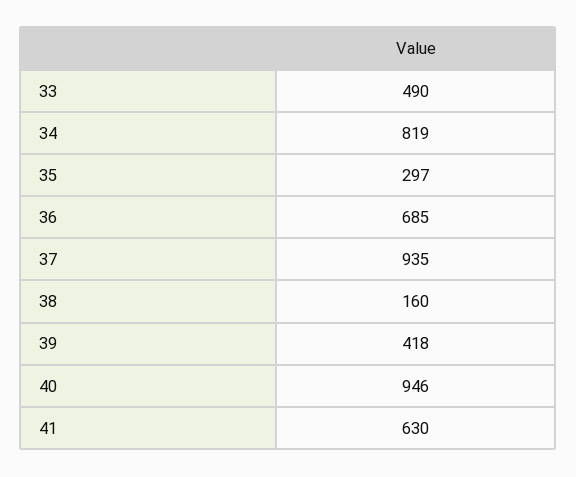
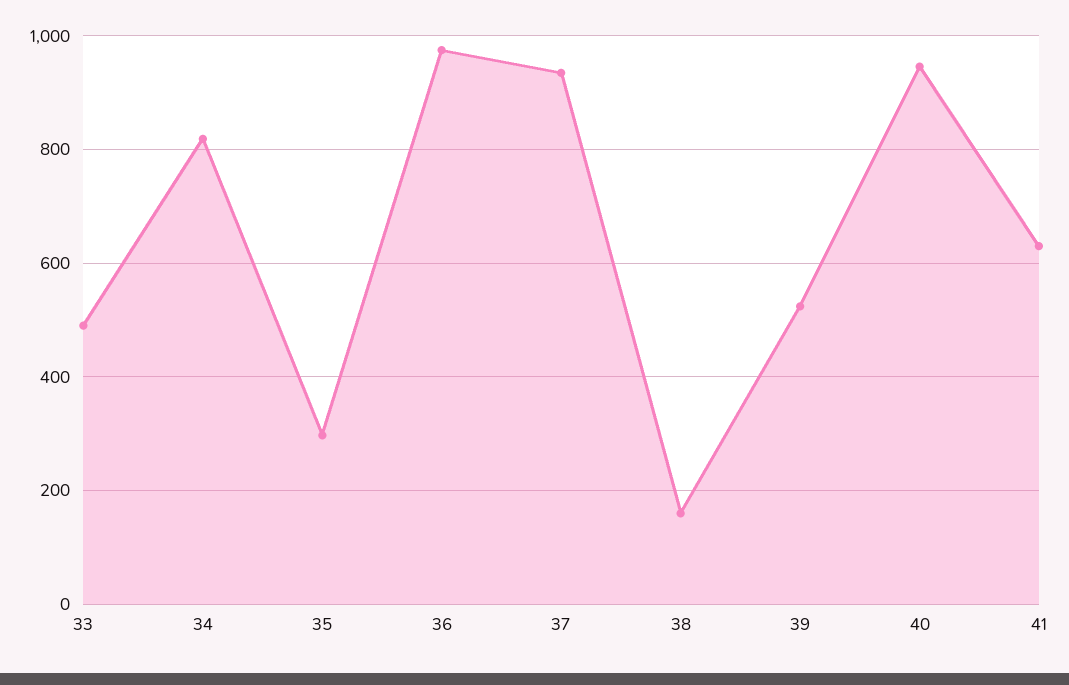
36: 685 -> 980
39: 418 -> 520

